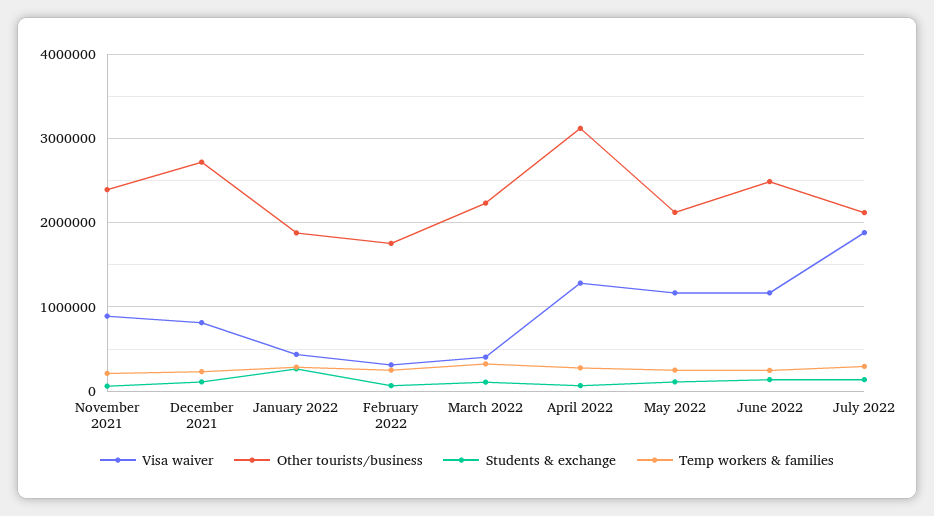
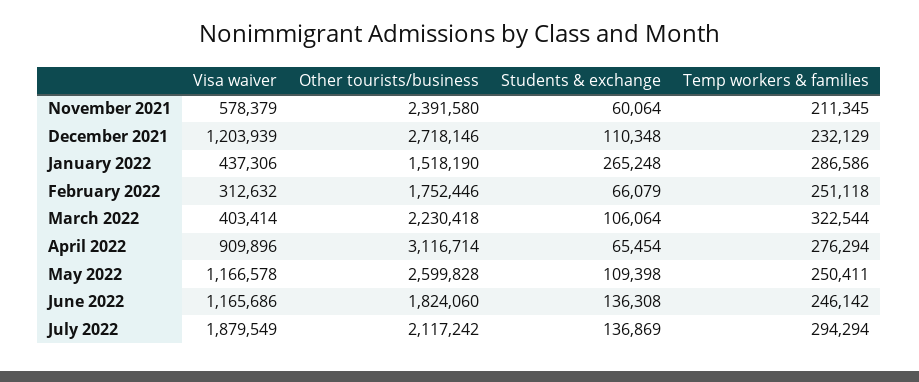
Visa waiver, November 2021: 900000 -> 578379
Visa waiver, December 2021: 800000 -> 1203939
Other tourists/business, January 2022: 1900000 -> 1518190
Visa waiver, April 2022: 1300000 -> 909896
Other tourists/business, May 2022: 2100000 -> 2599828
Other tourists/business, June 2022: 2500000 -> 1824060

